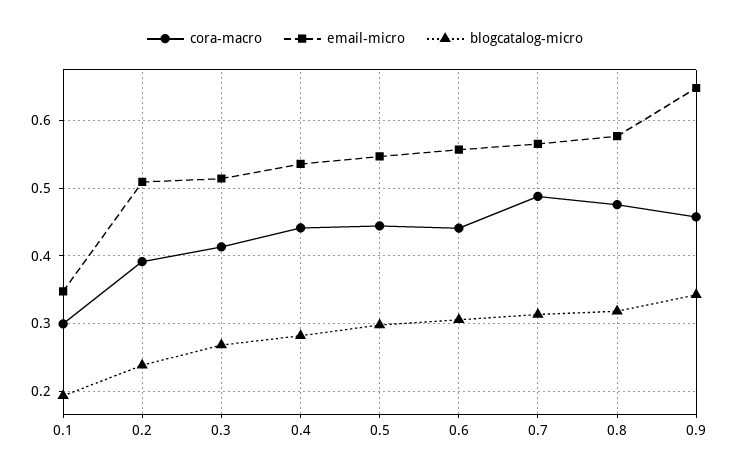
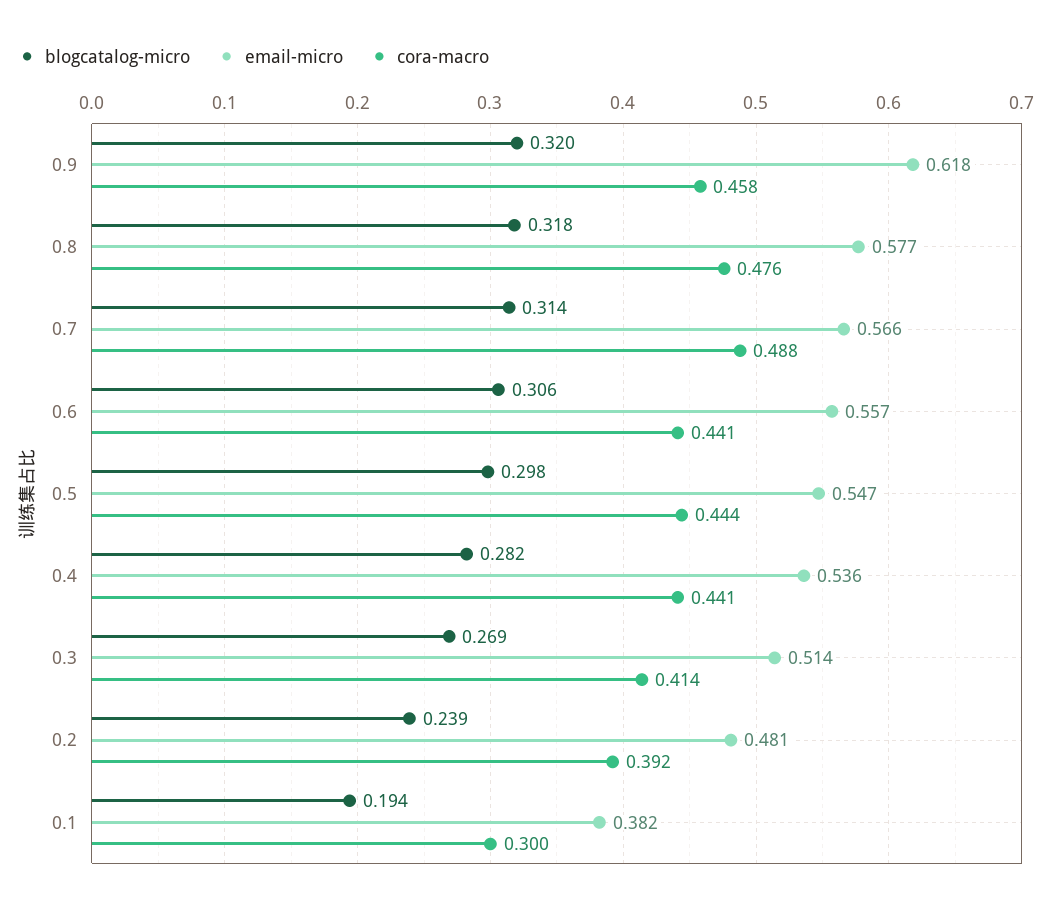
email-micro, 0.1: 0.35 -> 0.382
email-micro, 0.2: 0.51 -> 0.481
email-micro, 0.9: 0.65 -> 0.618
blogcatalog-micro, 0.9: 0.34 -> 0.32

